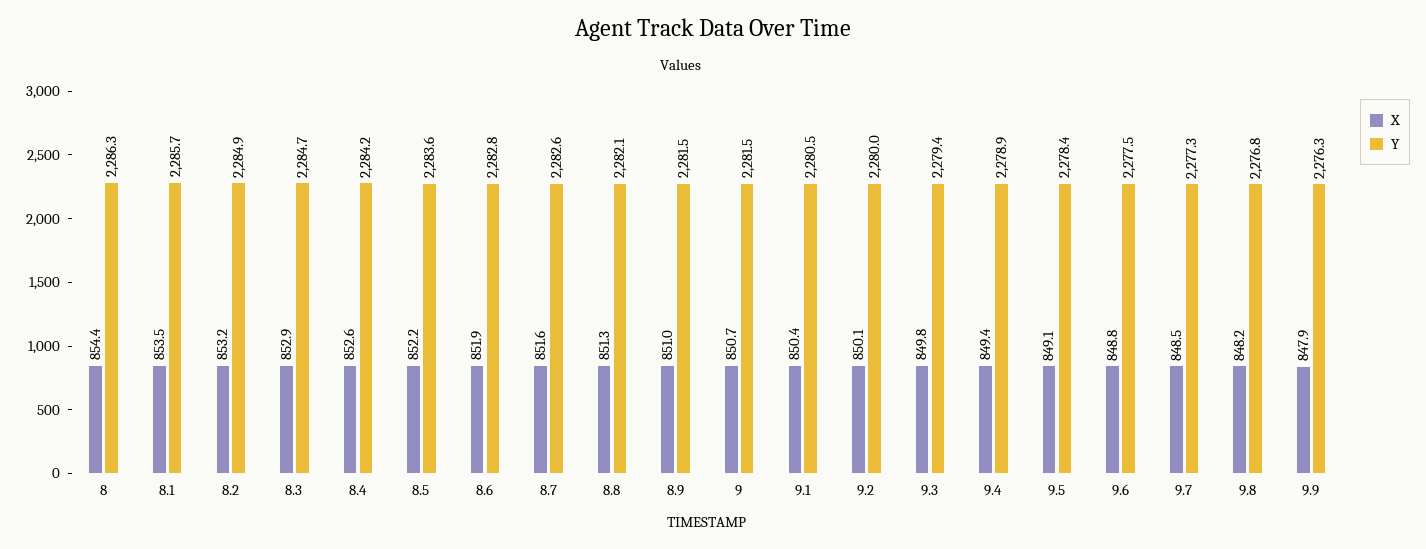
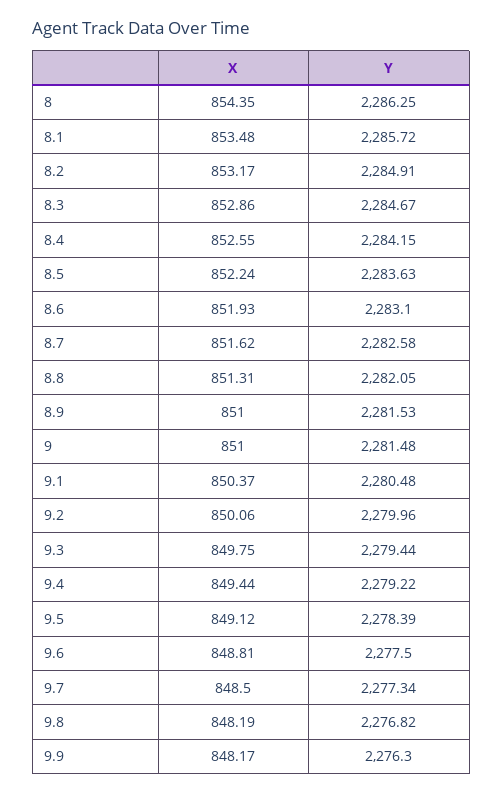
Y, 8.6: 2282.8 -> 2283.1
X, 9: 850.7 -> 851
Y, 9.4: 2278.9 -> 2279.22
X, 9.9: 847.9 -> 848.17

